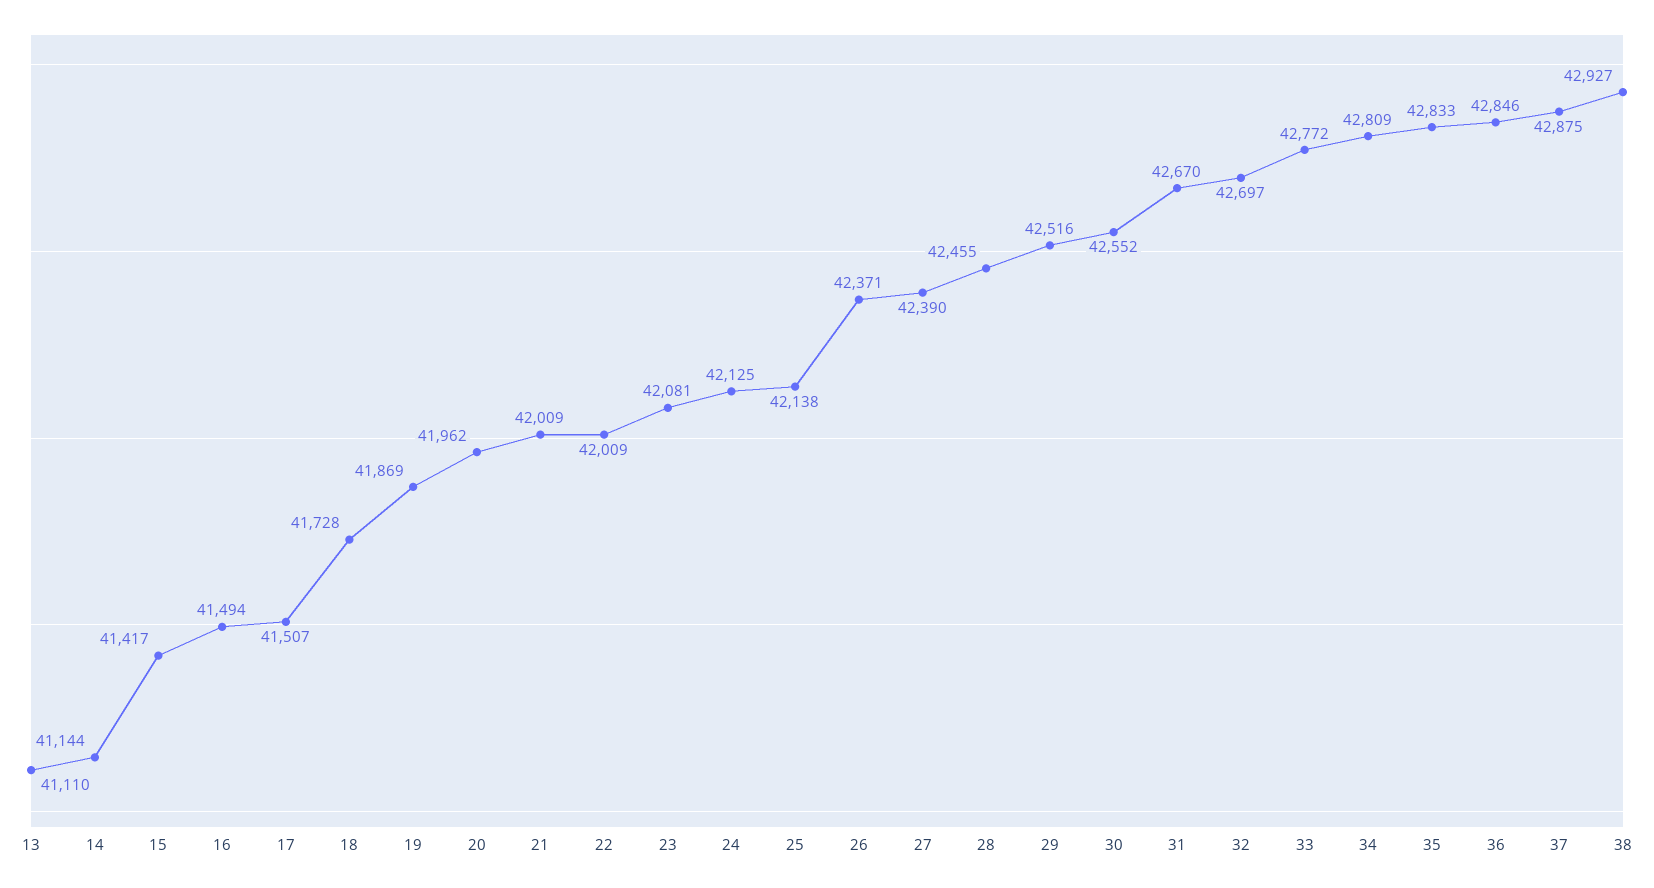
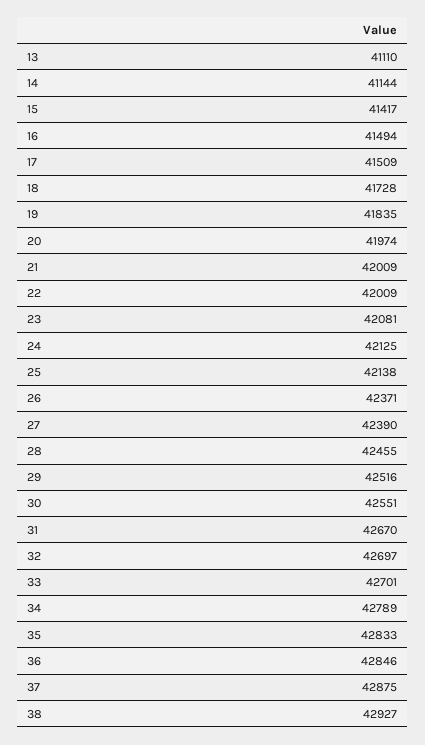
17: 41507 -> 41509
19: 41869 -> 41835
20: 41962 -> 41974
30: 42552 -> 42551
33: 42772 -> 42701
34: 42809 -> 42789

